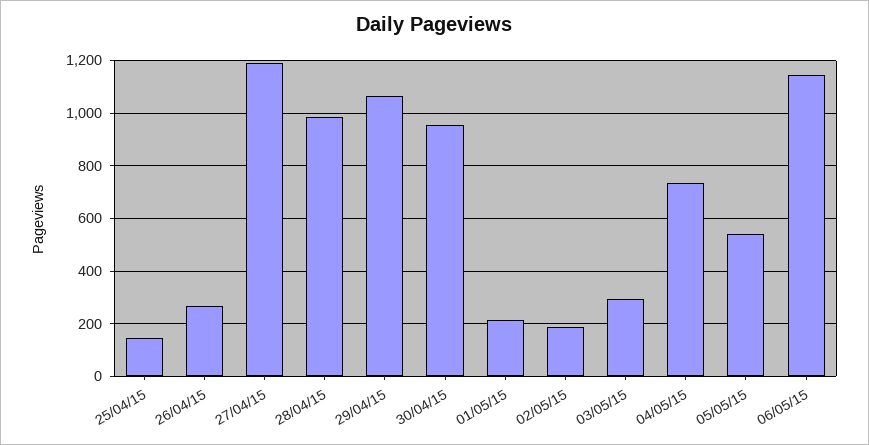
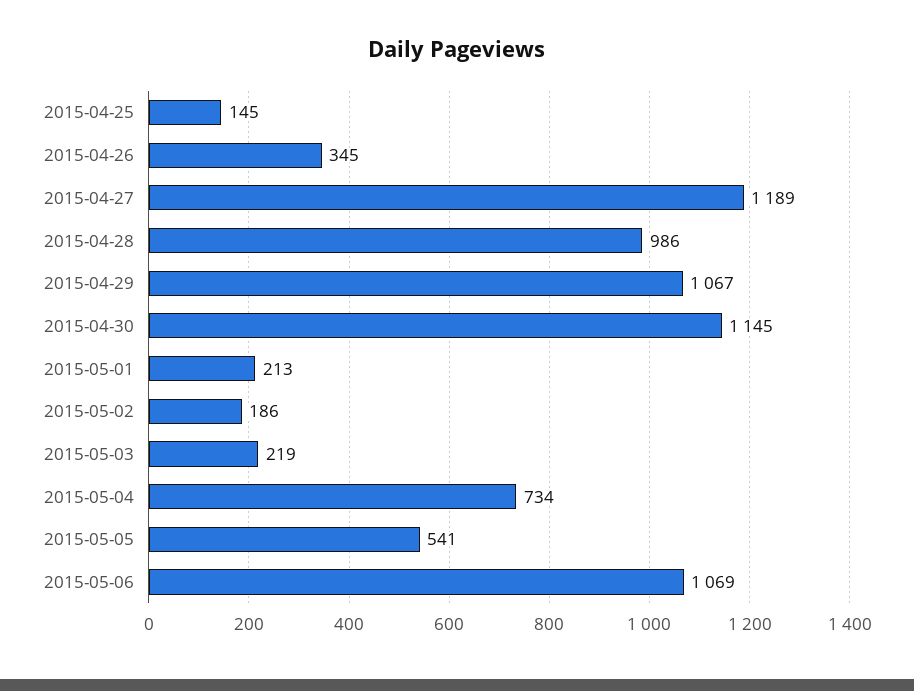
26/04/15: 275 -> 345
30/04/15: 950 -> 1145
03/05/15: 300 -> 219
06/05/15: 1150 -> 1069

